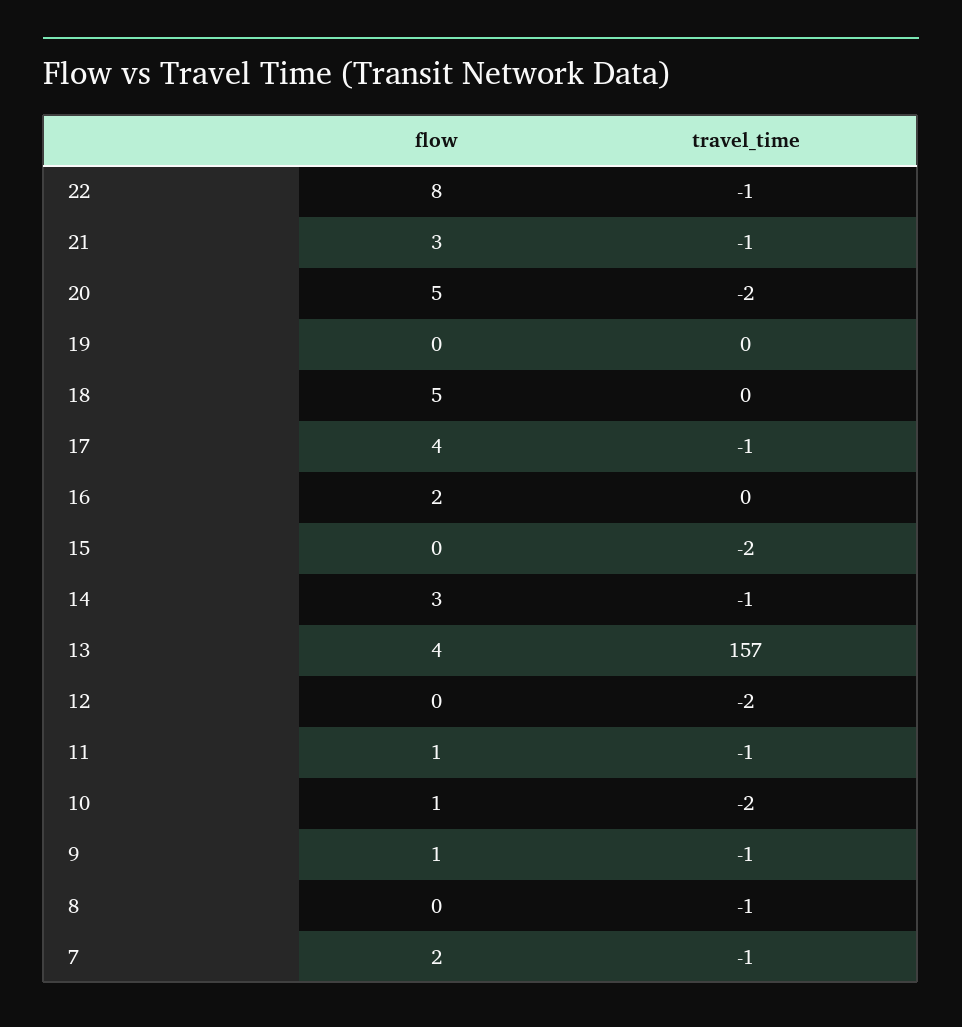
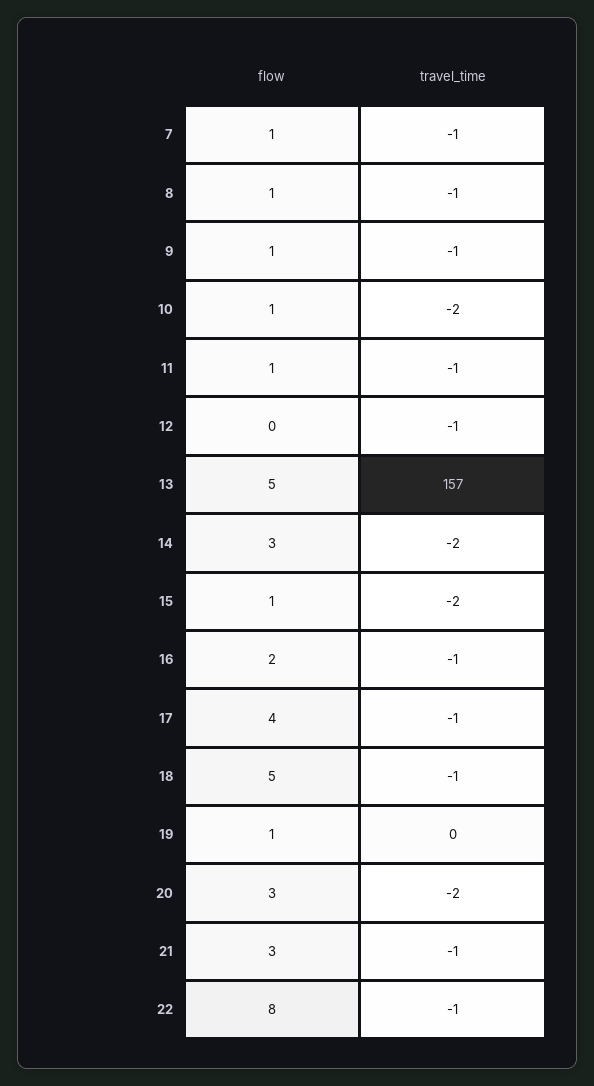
flow, 20: 5 -> 3
flow, 19: 0 -> 1
travel_time, 18: 0 -> -1
travel_time, 16: 0 -> -1
flow, 15: 0 -> 1
travel_time, 14: -1 -> -2
flow, 13: 4 -> 5
travel_time, 12: -2 -> -1
flow, 8: 0 -> 1
flow, 7: 2 -> 1

